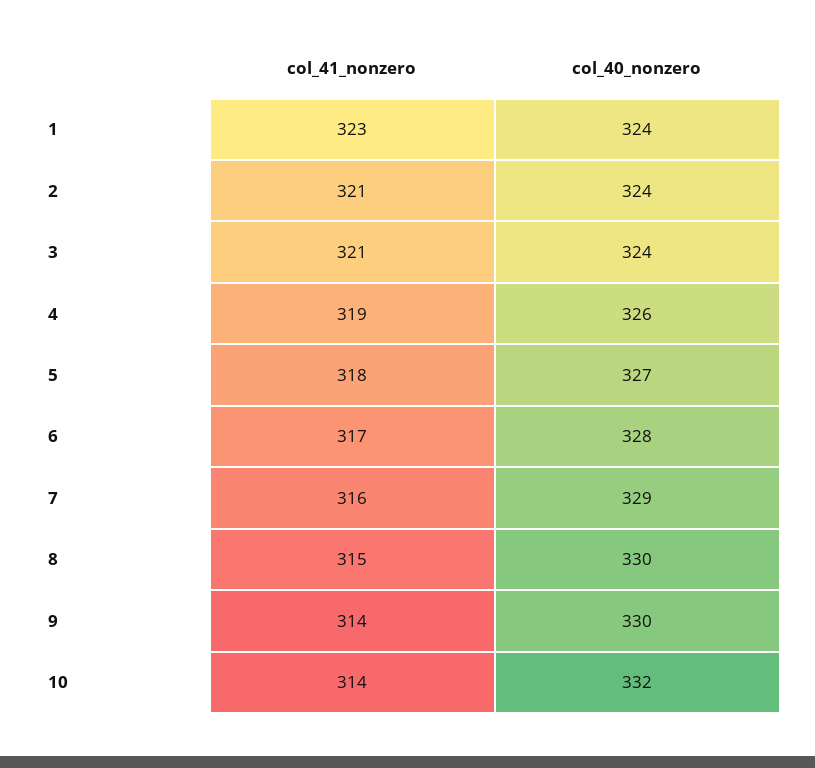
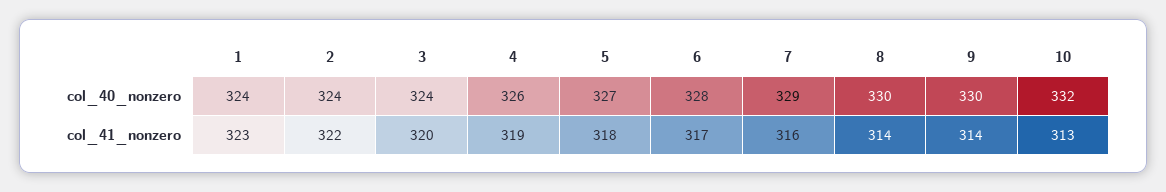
col_41_nonzero, 2: 321 -> 322
col_41_nonzero, 3: 321 -> 320
col_41_nonzero, 8: 315 -> 314
col_41_nonzero, 10: 314 -> 313

